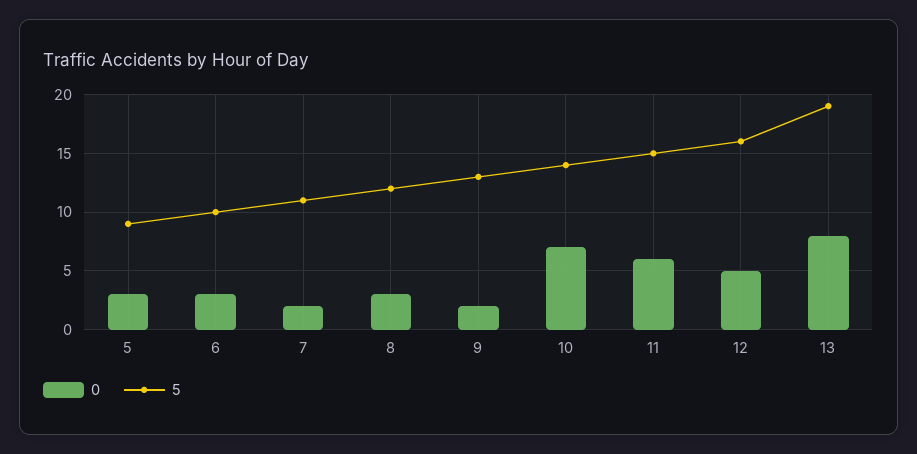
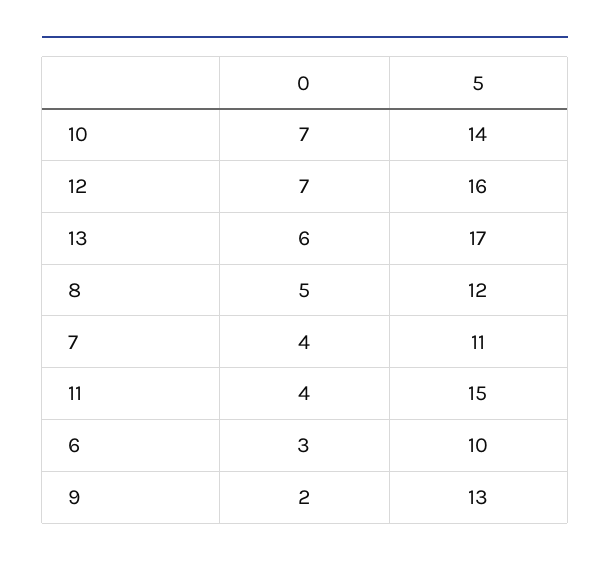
0, 5: 3 -> none
5, 5: 9 -> none
0, 7: 2 -> 4
0, 8: 3 -> 5
0, 11: 6 -> 4
0, 12: 5 -> 7
0, 13: 8 -> 6
5, 13: 19 -> 17

